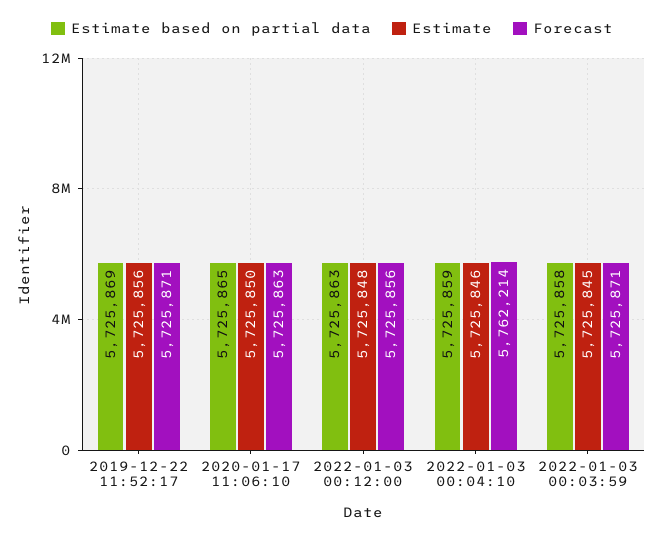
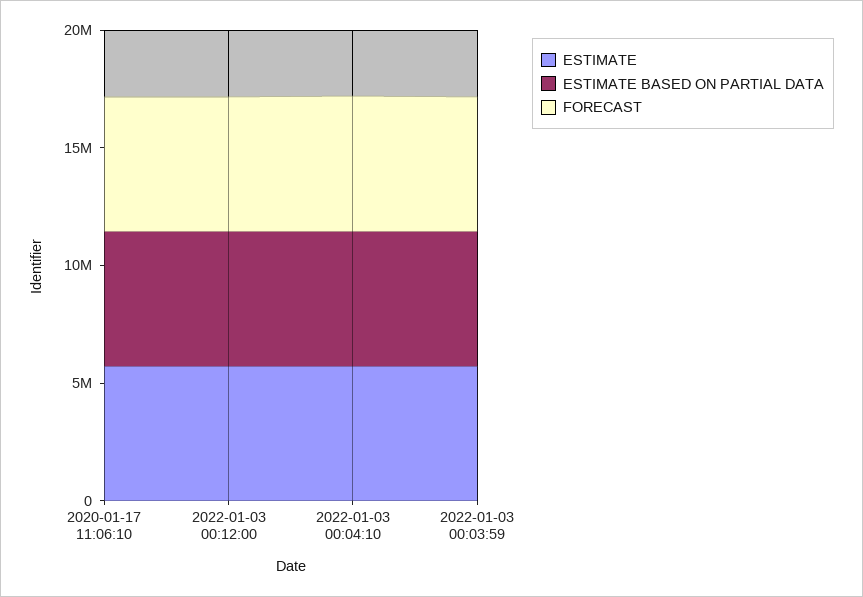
Estimate based on partial data, 2019-12-22 11:52:17: 5725869 -> none
Estimate, 2019-12-22 11:52:17: 5725856 -> none
Forecast, 2019-12-22 11:52:17: 5725871 -> none

